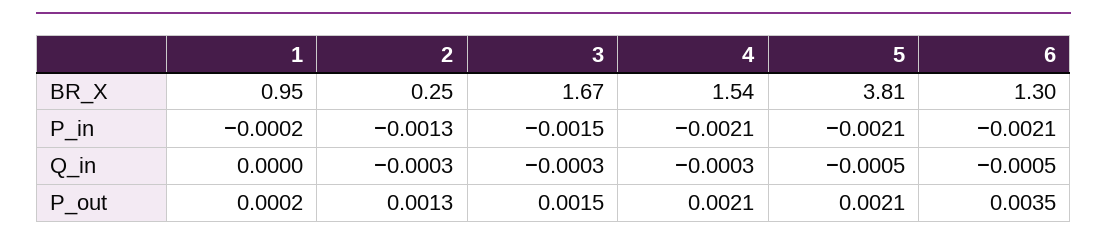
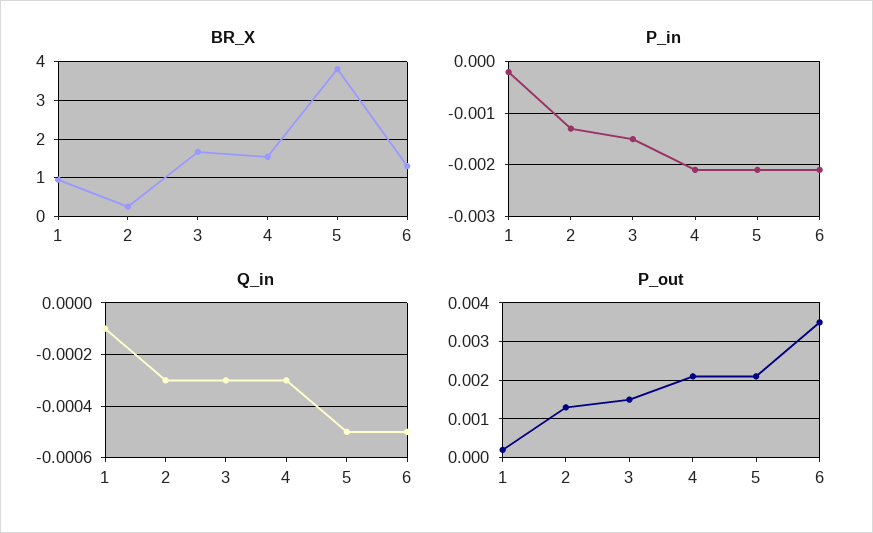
Q_in, 1: 0 -> -0.0001

